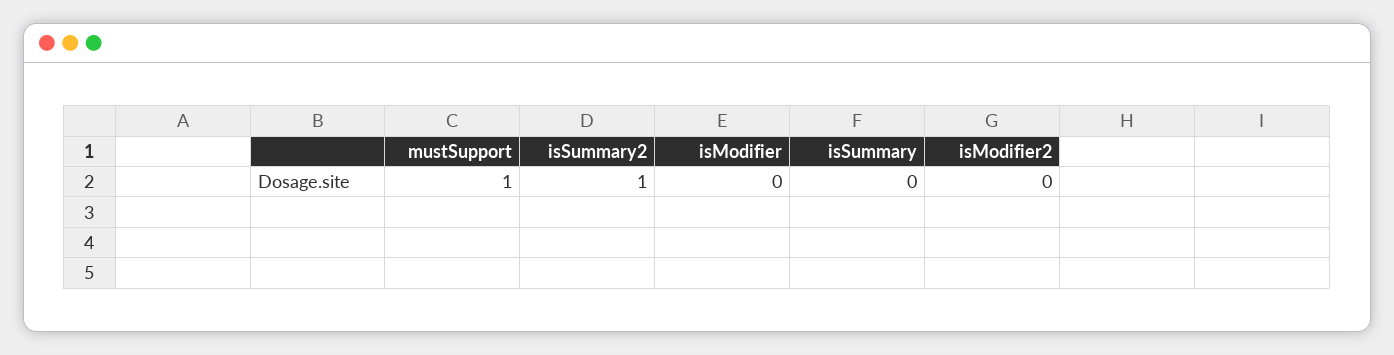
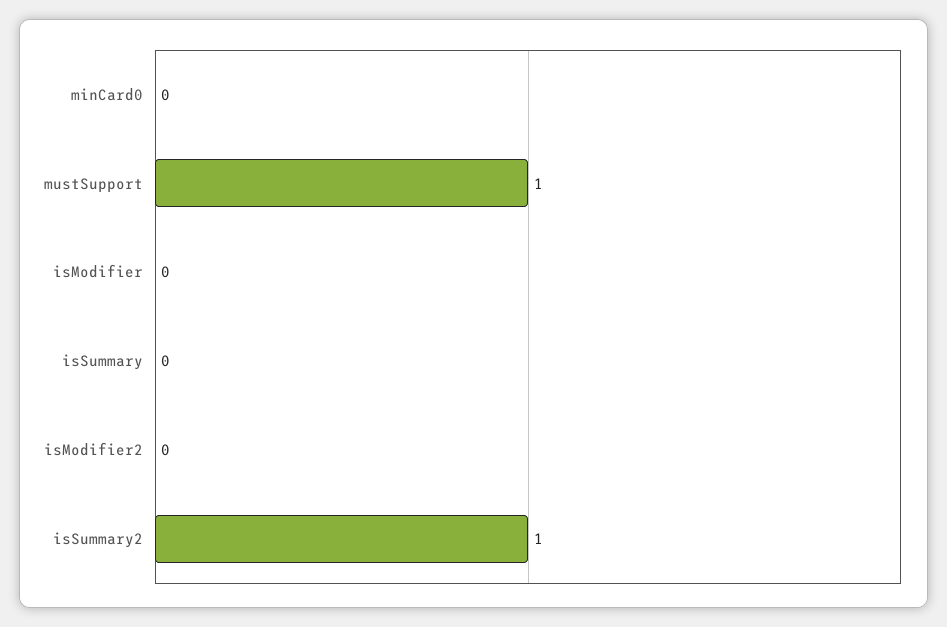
minCard0: none -> 0

